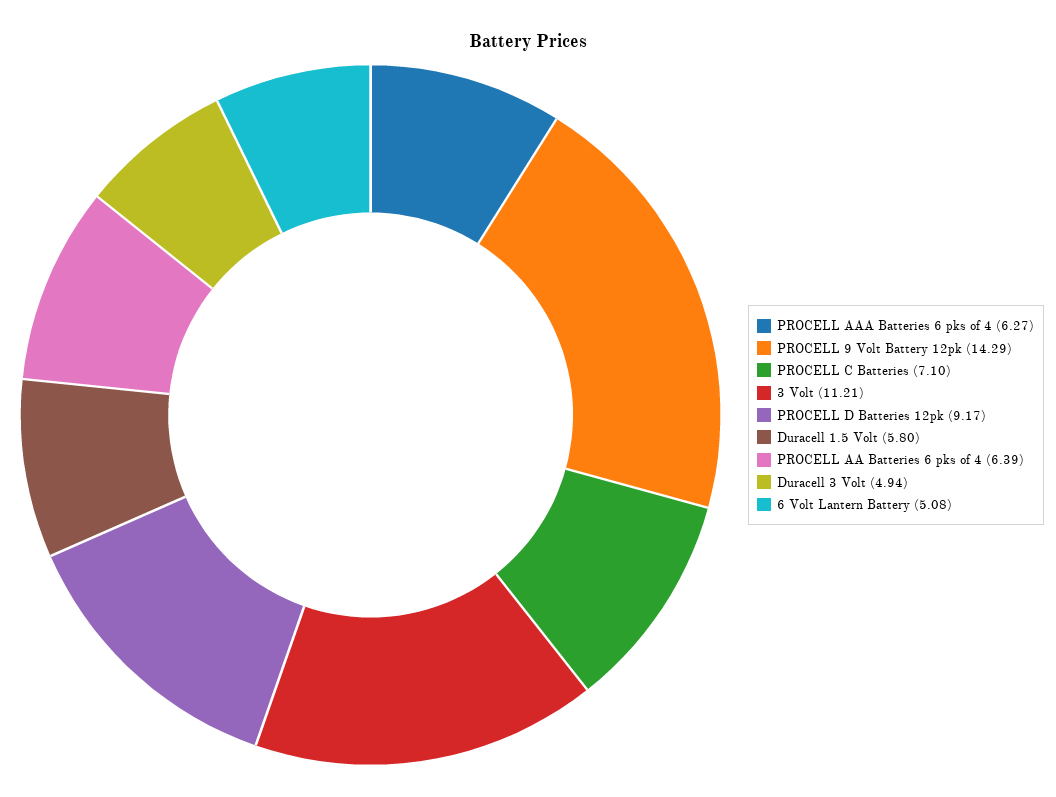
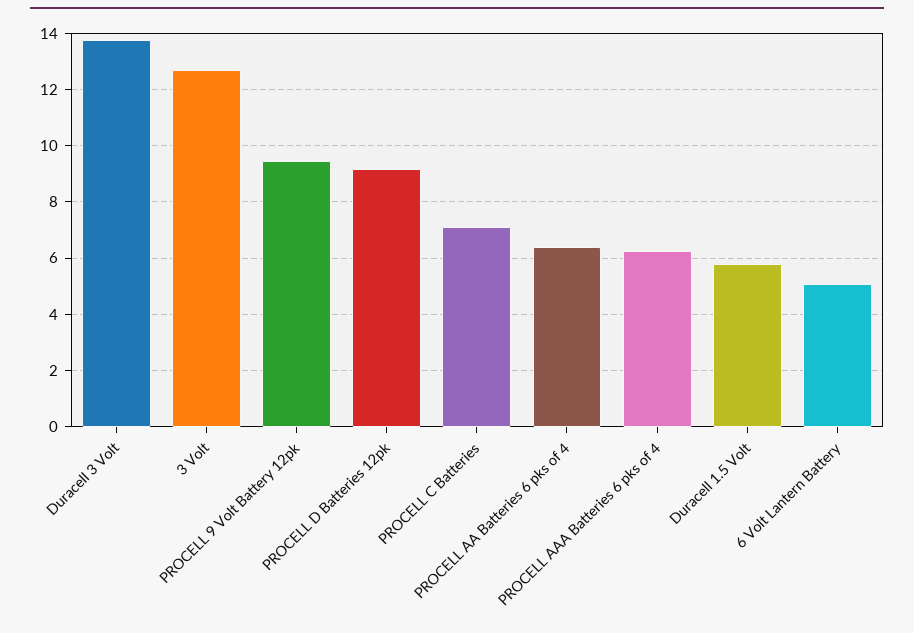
PROCELL 9 Volt Battery 12pk: 14.29 -> 9.5
3 Volt: 11.21 -> 12.75
Duracell 3 Volt: 4.94 -> 13.75

